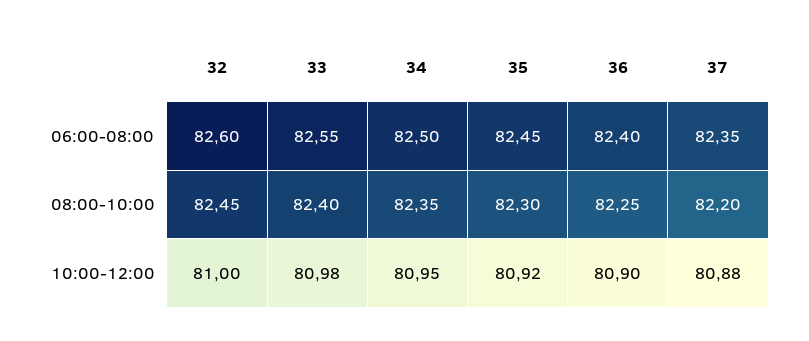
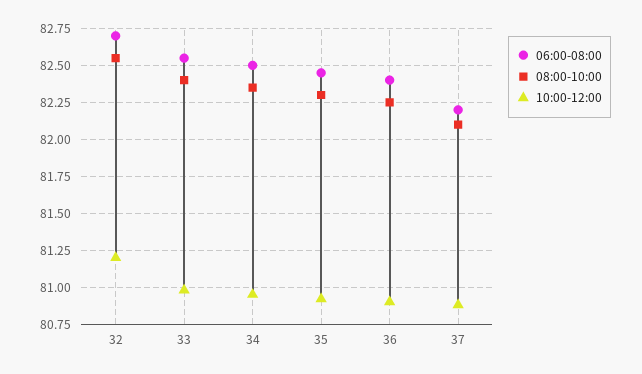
06:00-08:00, 32: 82.6 -> 82.7
06:00-08:00, 37: 82.35 -> 82.2
08:00-10:00, 32: 82.45 -> 82.55
08:00-10:00, 37: 82.2 -> 82.1
10:00-12:00, 32: 81 -> 81.2

